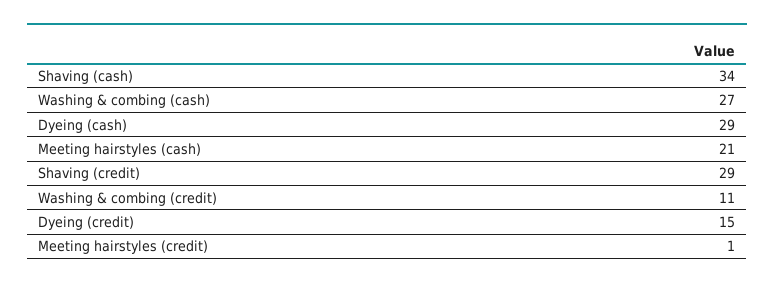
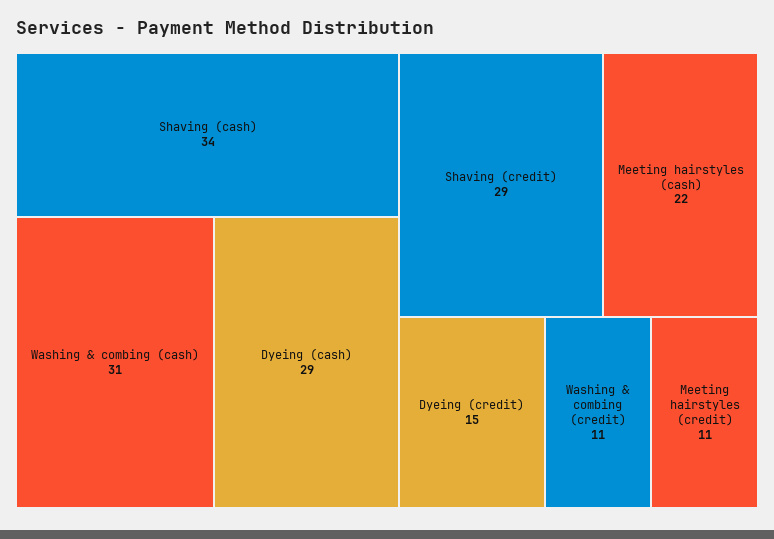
Washing & combing (cash): 27 -> 31
Meeting hairstyles (cash): 21 -> 22
Meeting hairstyles (credit): 1 -> 11

